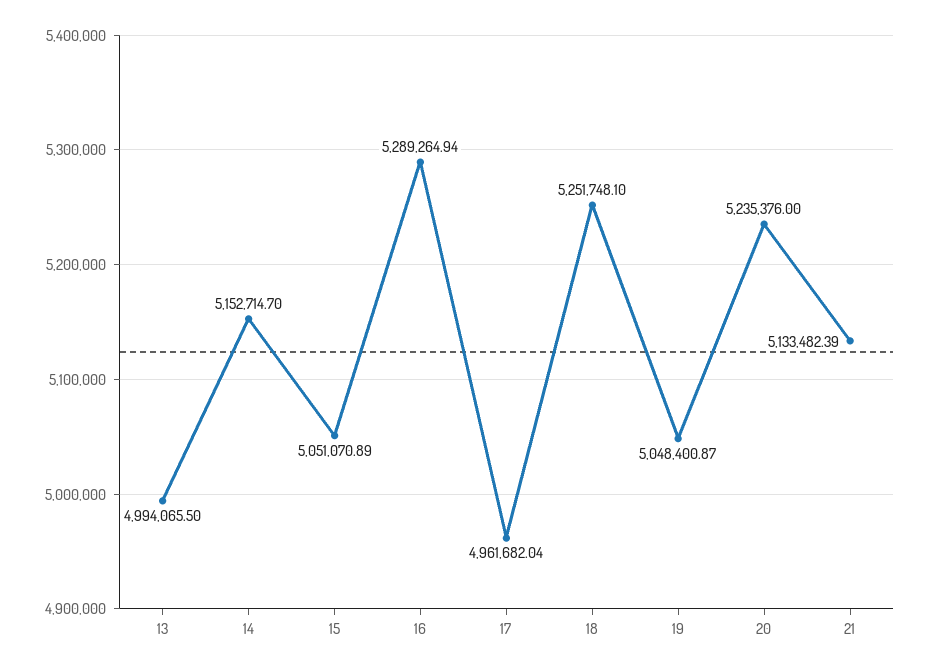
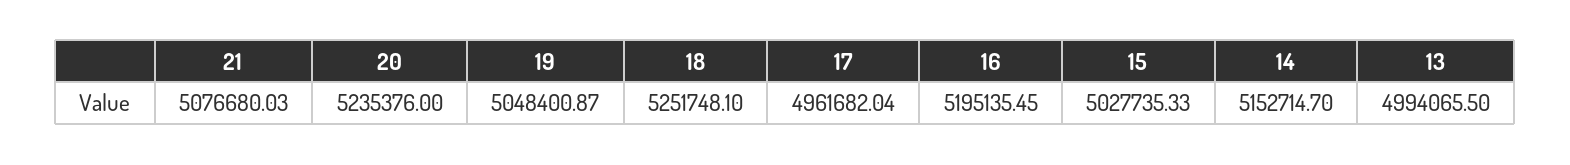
15: 5051070.89 -> 5027735.33
16: 5289264.94 -> 5195135.45
21: 5133482.39 -> 5076680.03

